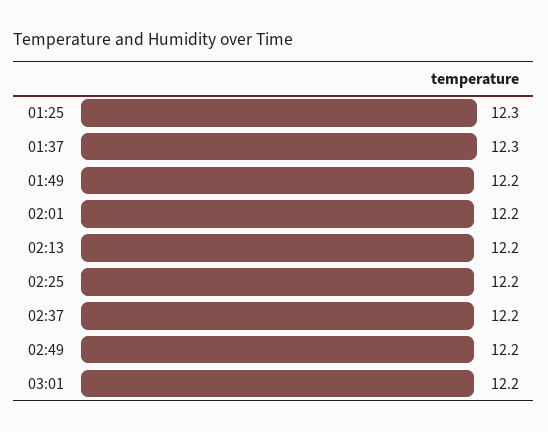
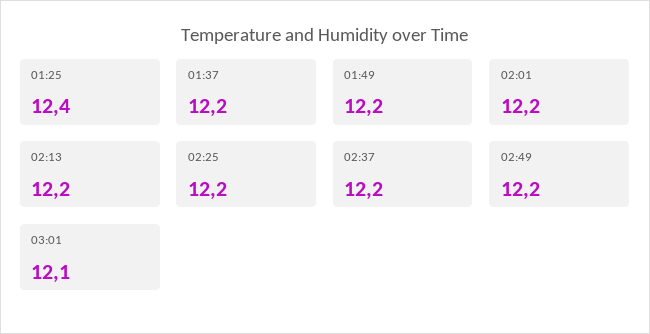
01:25: 12.3 -> 12.4
01:37: 12.3 -> 12.2
03:01: 12.2 -> 12.1

